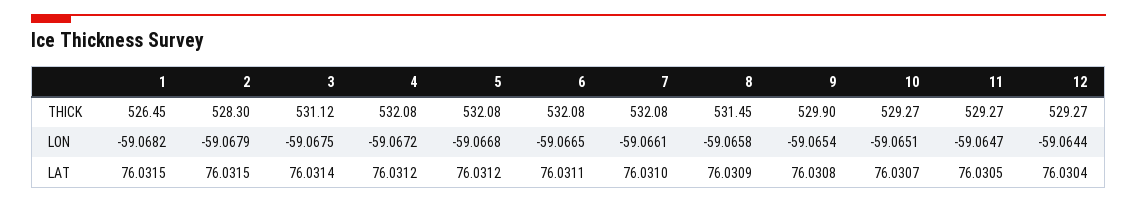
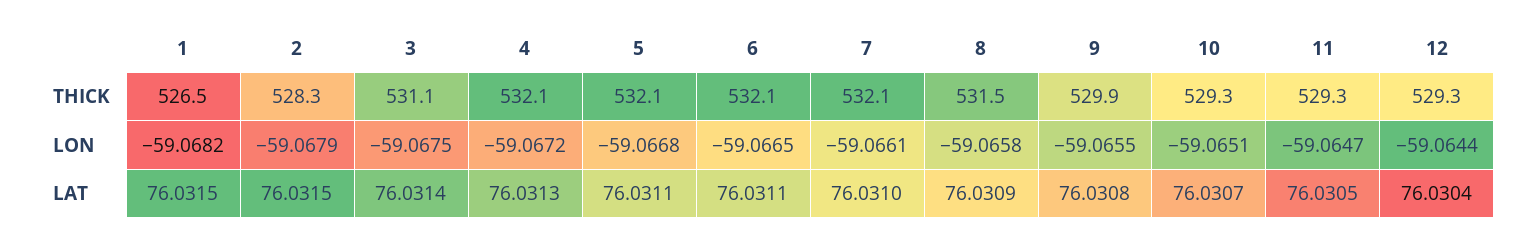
9, LON: -59.0654 -> -59.0655
4, LAT: 76.0312 -> 76.0313
5, LAT: 76.0312 -> 76.0311

